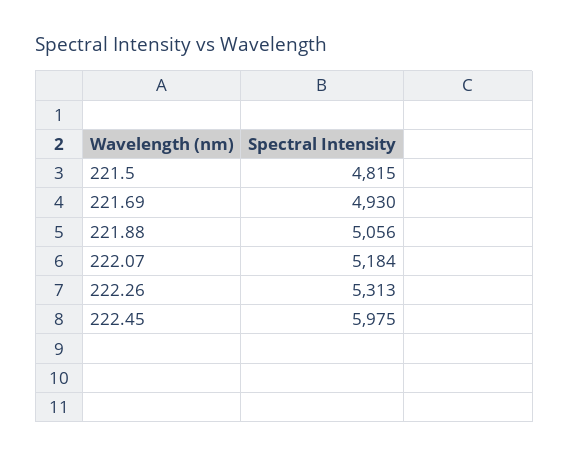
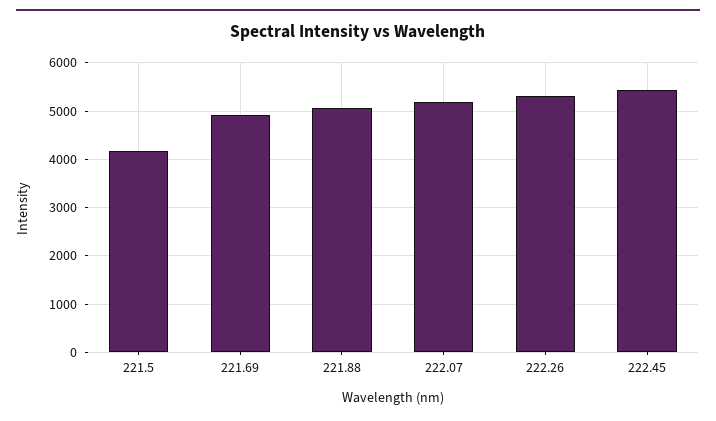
221.5: 4815 -> 4200
222.45: 5975 -> 5400

